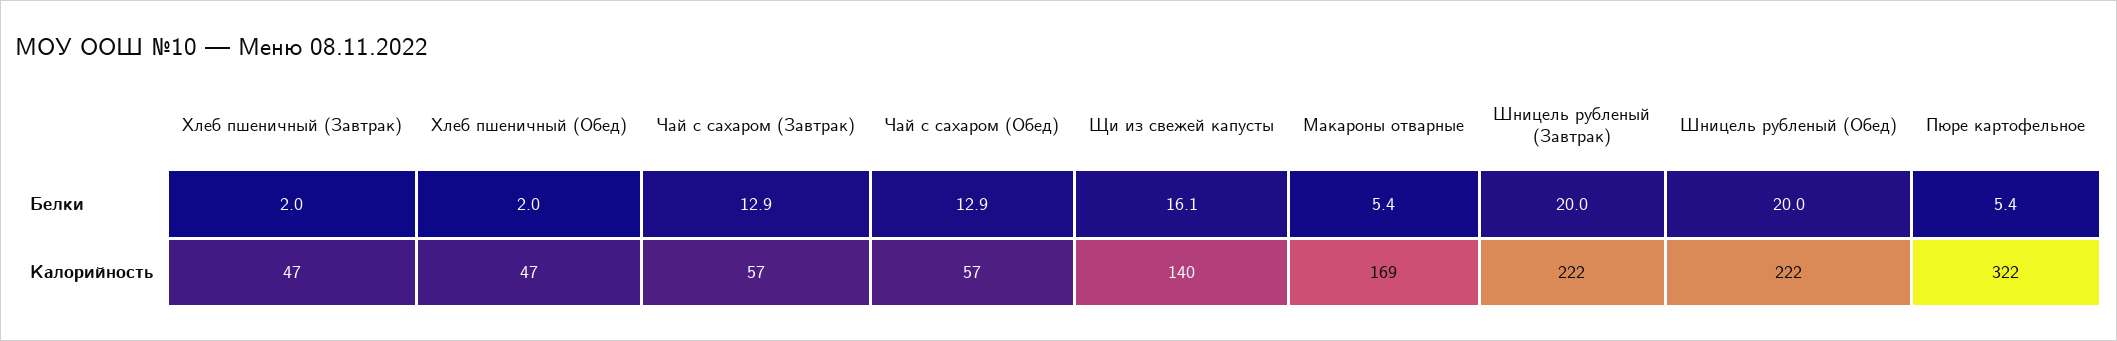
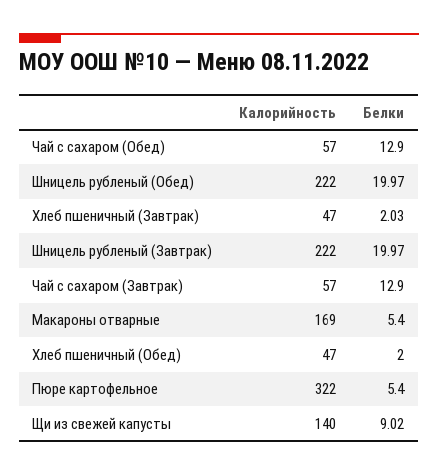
Щи из свежей капусты, Белки: 16.1 -> 9.02

